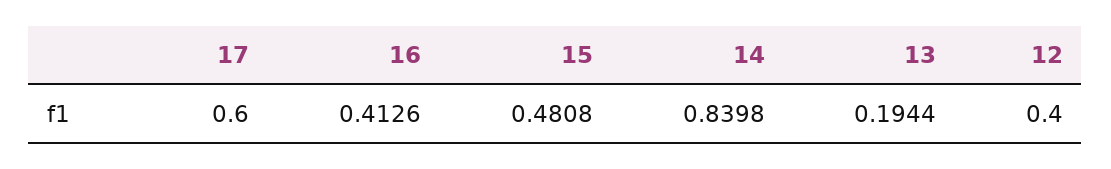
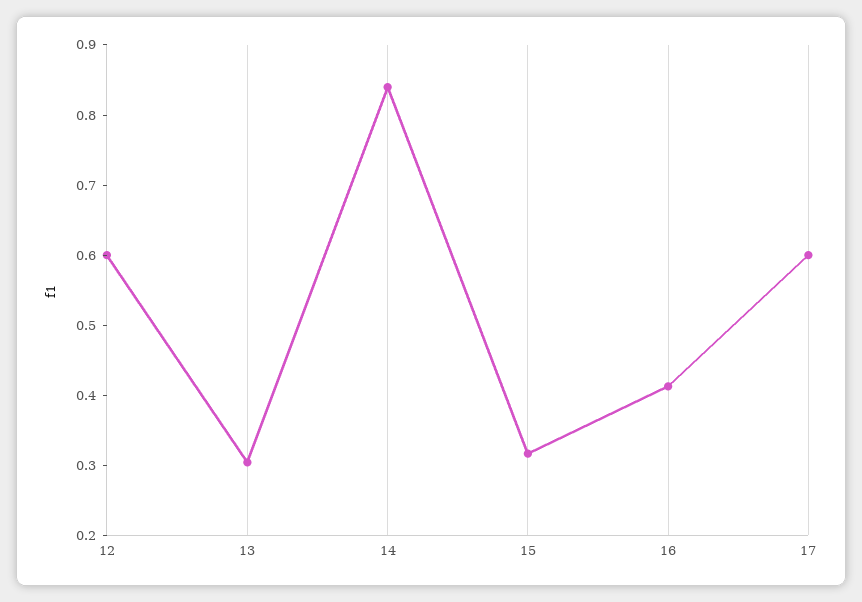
15: 0.4808 -> 0.32
13: 0.1944 -> 0.3
12: 0.4 -> 0.6

